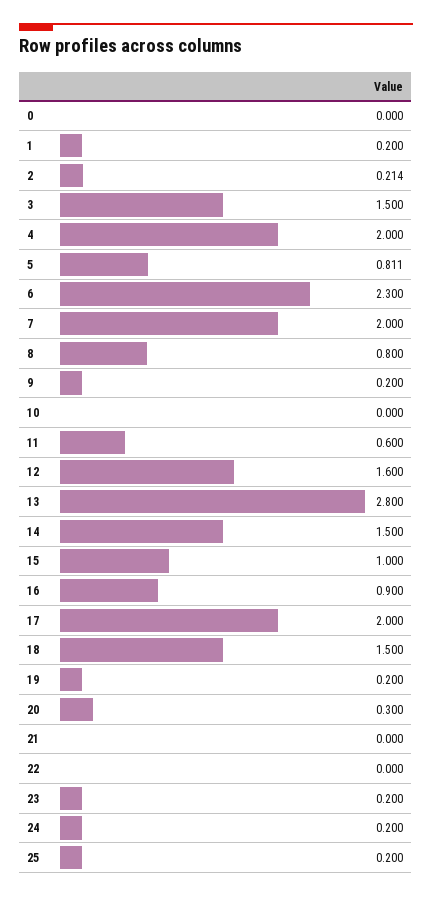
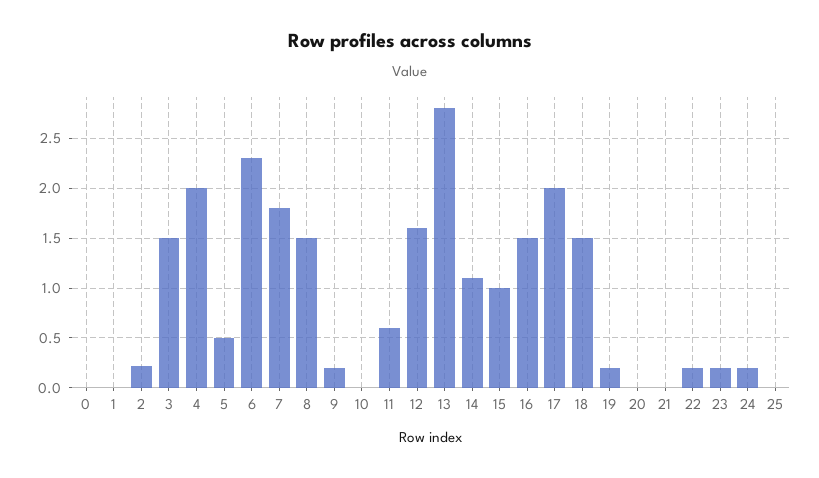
1: 0.2 -> 0
5: 0.811 -> 0.5
7: 2 -> 1.8
8: 0.8 -> 1.5
14: 1.5 -> 1.1
16: 0.9 -> 1.5
20: 0.3 -> 0
22: 0 -> 0.2
25: 0.2 -> 0

